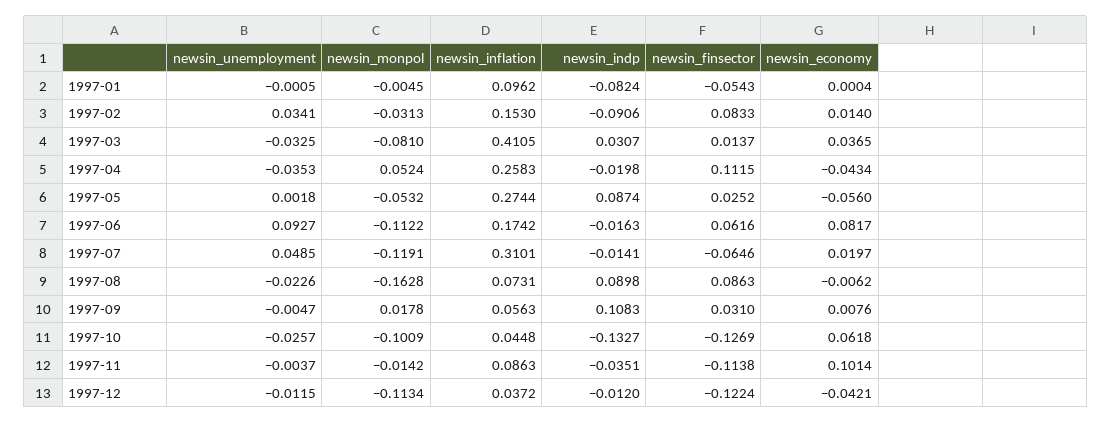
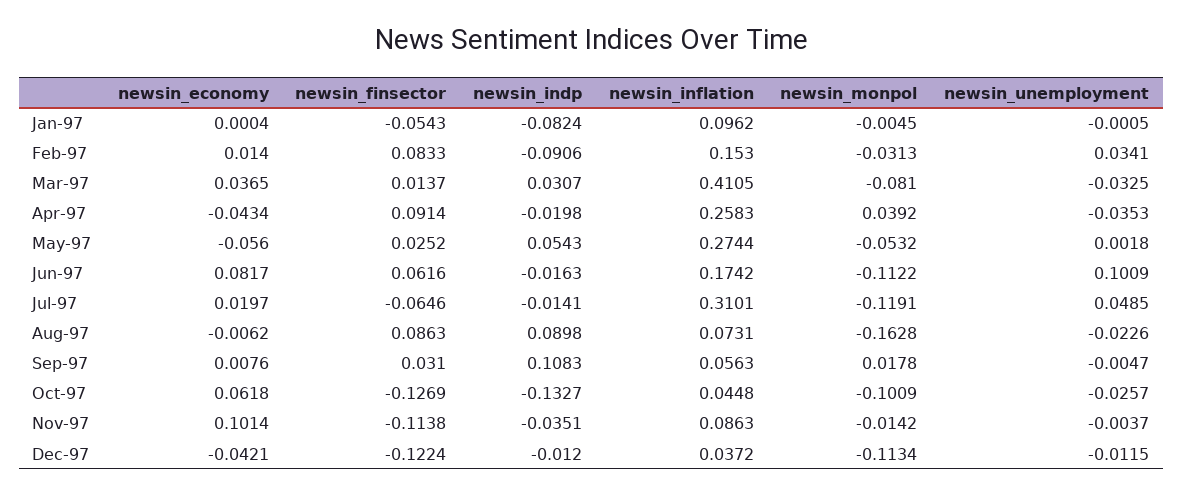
newsin_monpol, 1997-04: 0.0524 -> 0.0392
newsin_finsector, 1997-04: 0.1115 -> 0.0914
newsin_indp, 1997-05: 0.0874 -> 0.0543
newsin_unemployment, 1997-06: 0.0927 -> 0.1009

